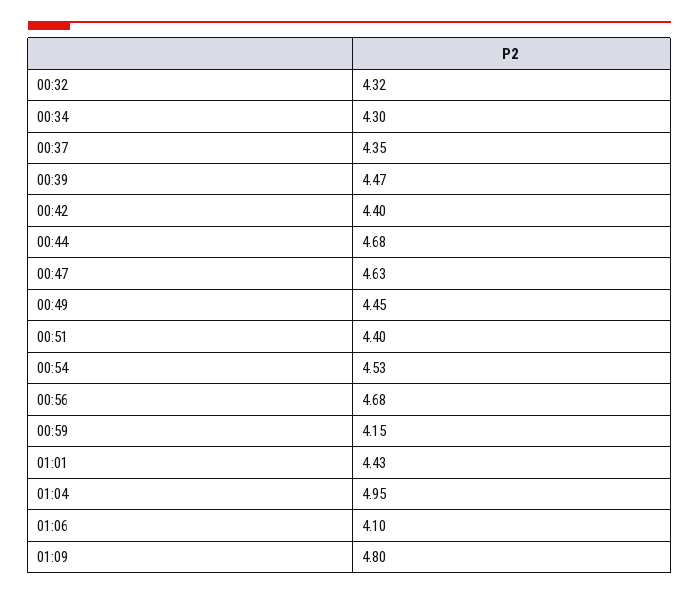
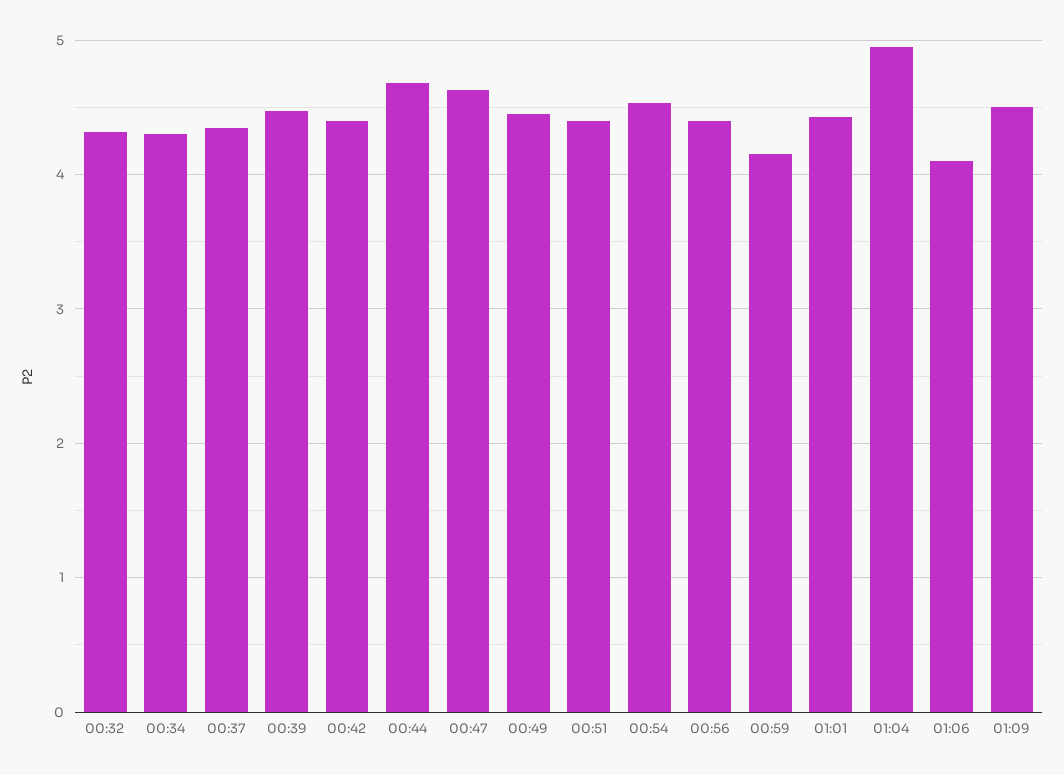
00:56: 4.68 -> 4.4
01:09: 4.8 -> 4.5

